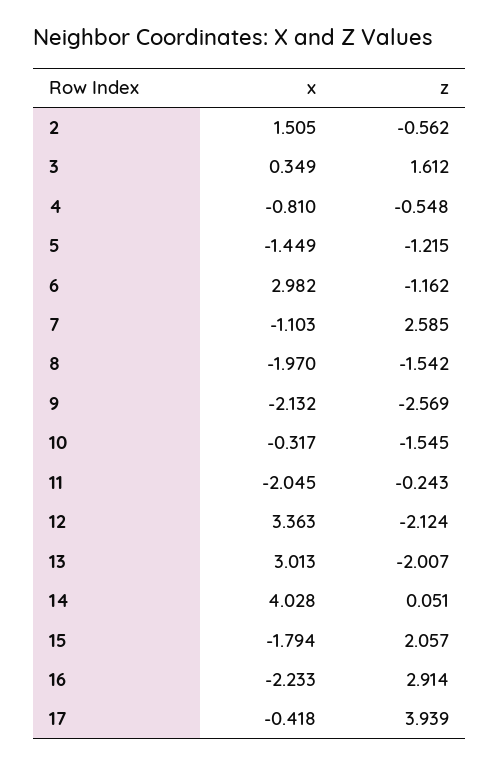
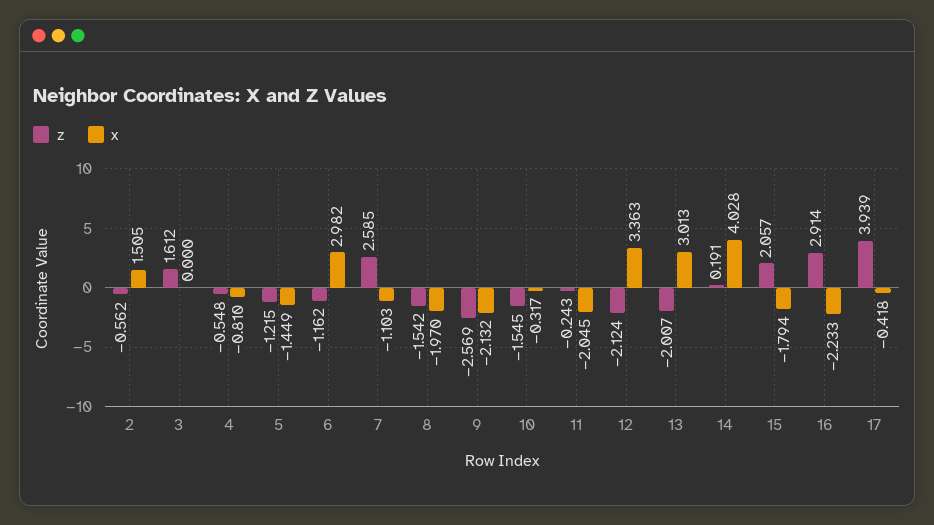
x, 3: 0.349 -> 0
z, 14: 0.051 -> 0.191

